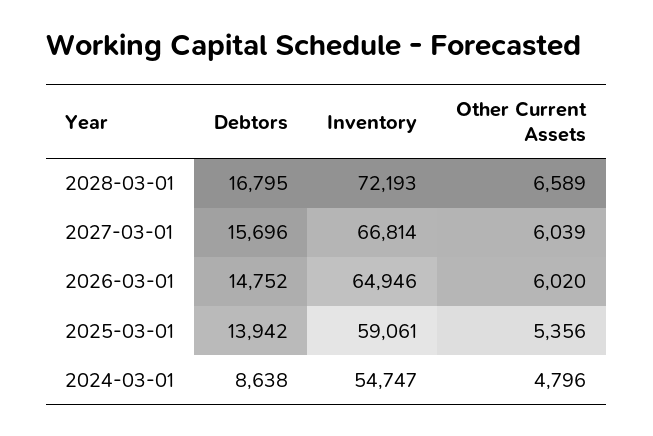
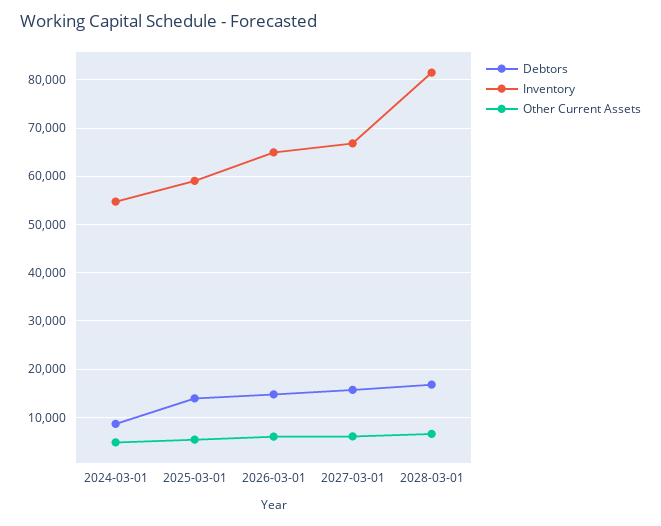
Inventory, 2028-03-01: 72193 -> 82000

